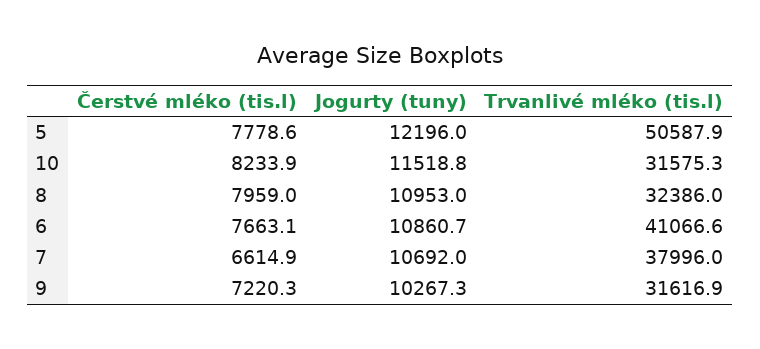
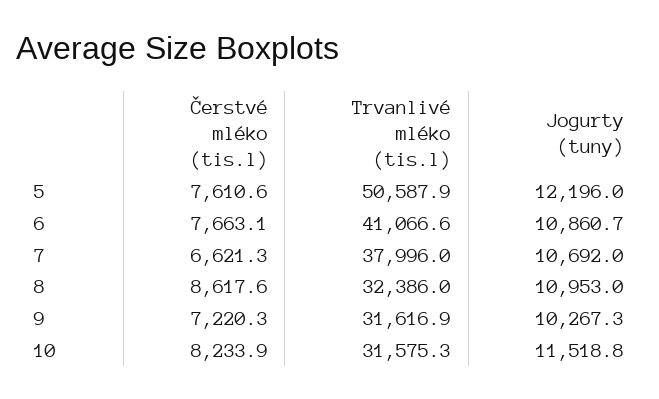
Čerstvé mléko (tis.l), 5: 7778.6 -> 7610.6
Čerstvé mléko (tis.l), 8: 7959 -> 8617.6
Čerstvé mléko (tis.l), 7: 6614.9 -> 6621.3

